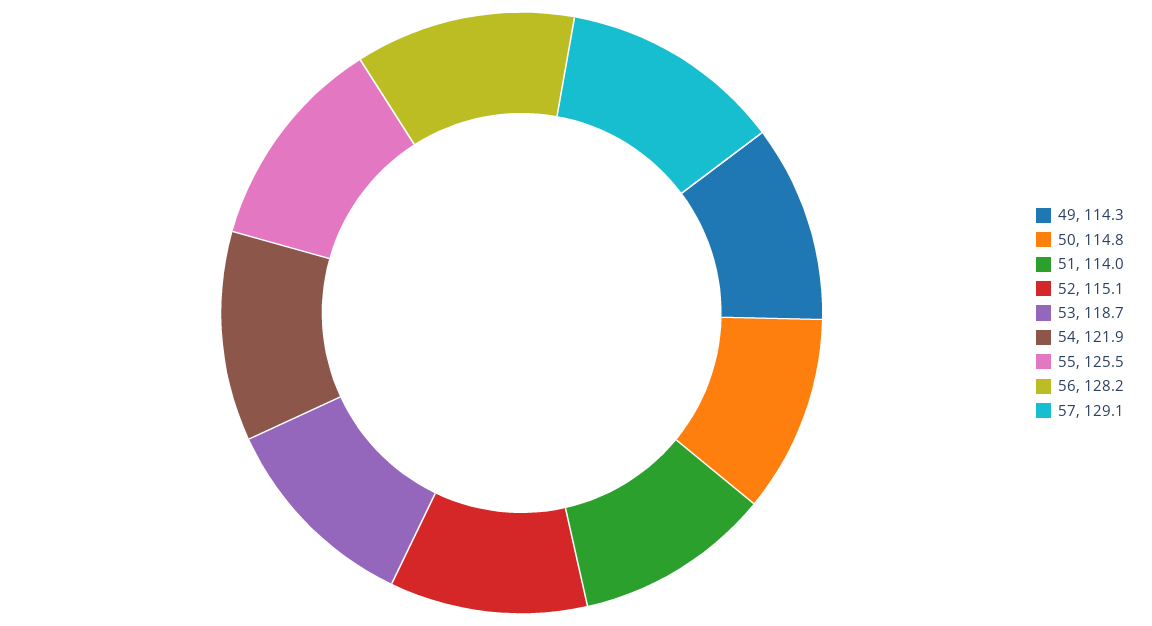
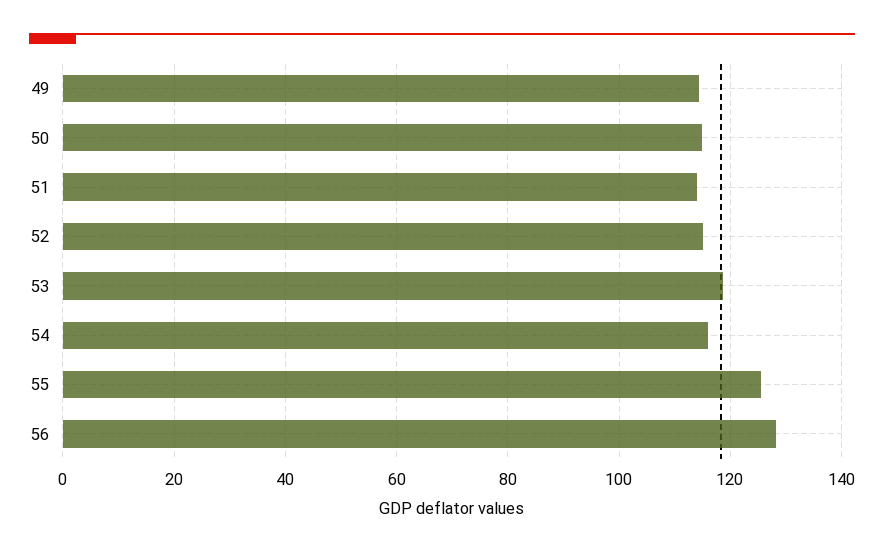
54: 121.9 -> 116
57: 129.1 -> none

